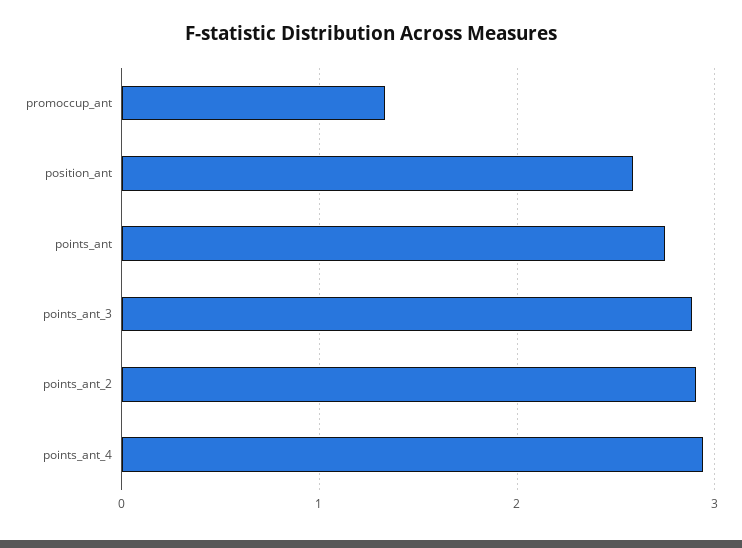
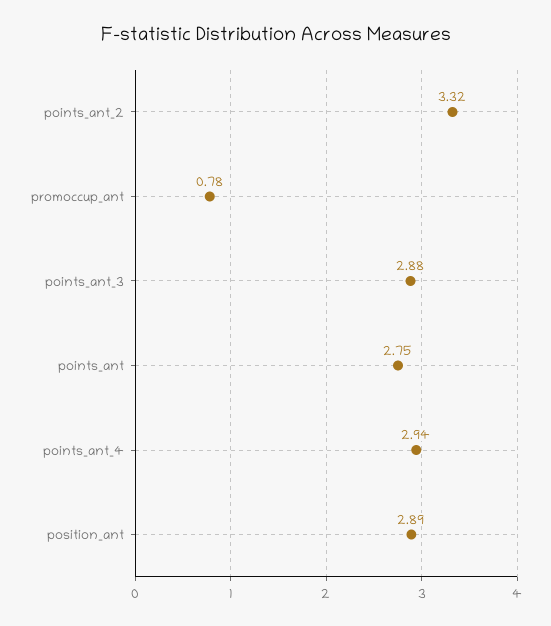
promoccup_ant: 1.3 -> 0.78
position_ant: 2.6 -> 2.89
points_ant_2: 2.9 -> 3.32

